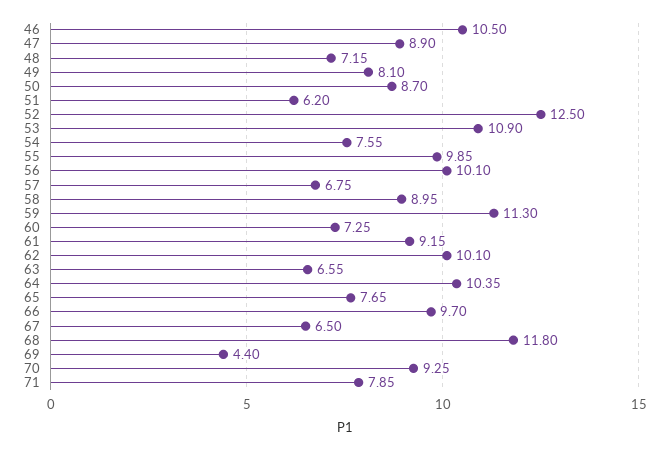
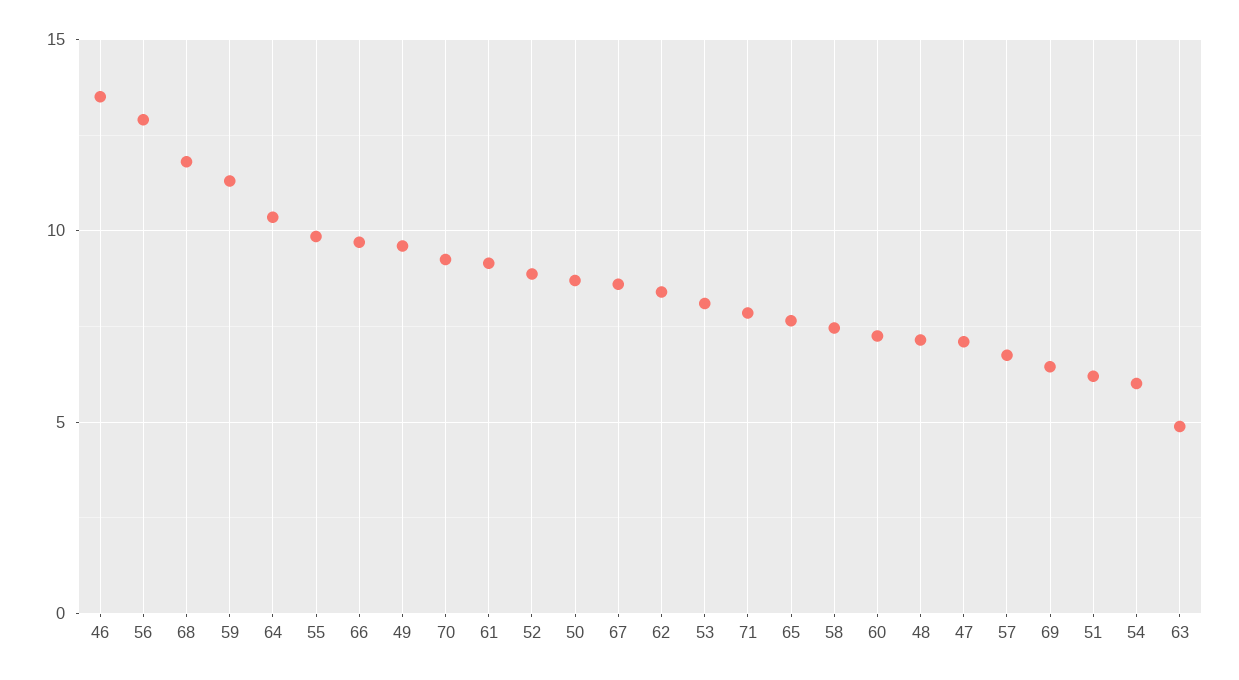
46: 10.5 -> 13.5
47: 8.9 -> 7
49: 8.1 -> 9.5
52: 12.5 -> 9
53: 10.9 -> 8
54: 7.55 -> 6
56: 10.1 -> 13
58: 8.95 -> 7.5
62: 10.1 -> 8.5
63: 6.55 -> 5
67: 6.5 -> 8.5
69: 4.4 -> 6.5

